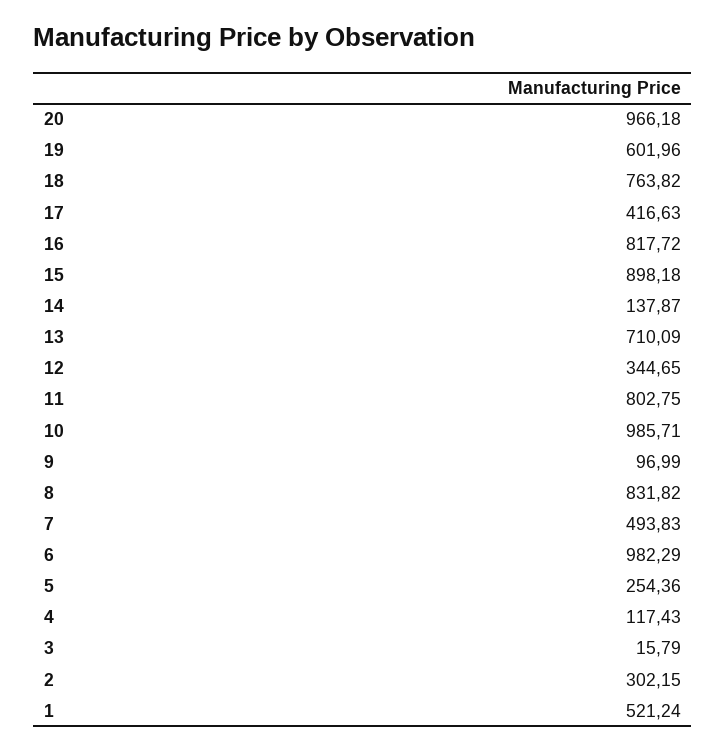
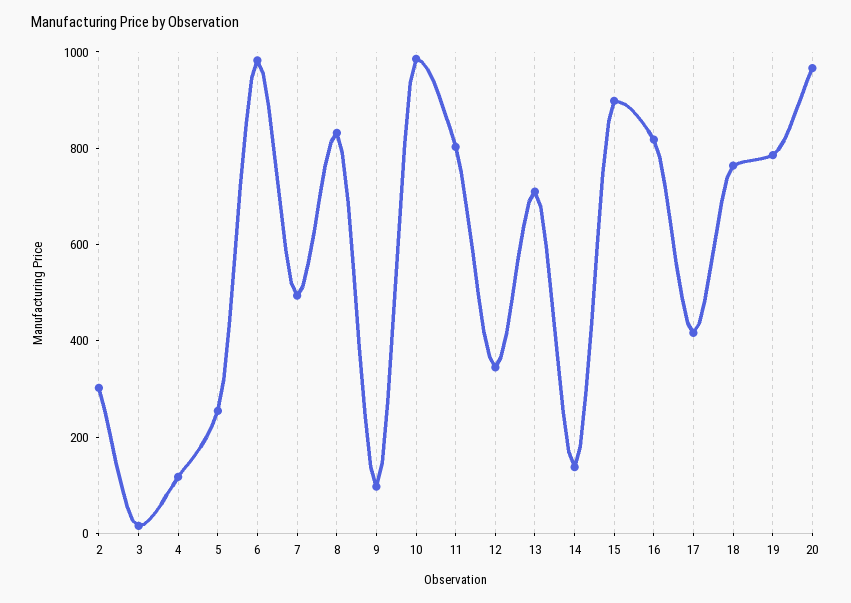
19: 601.96 -> 800
1: 521.24 -> none

